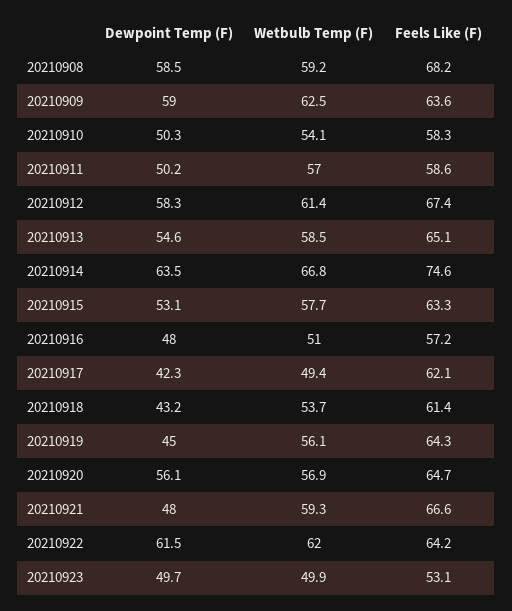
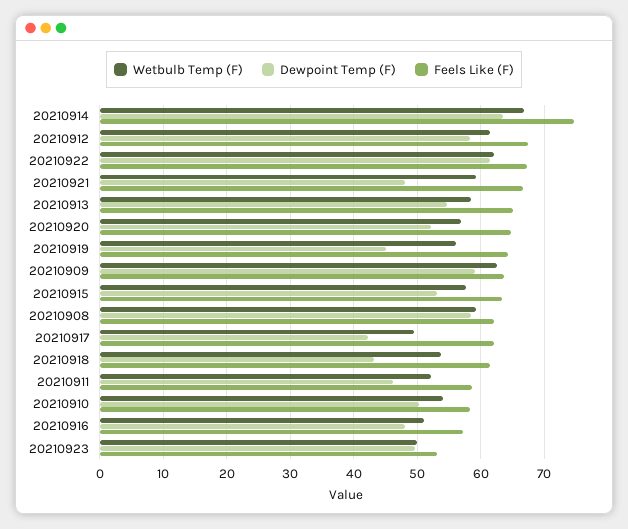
Feels Like (F), 20210908: 68.2 -> 62
Dewpoint Temp (F), 20210911: 50.2 -> 46
Wetbulb Temp (F), 20210911: 57 -> 52
Dewpoint Temp (F), 20210920: 56.1 -> 52
Feels Like (F), 20210922: 64.2 -> 67

